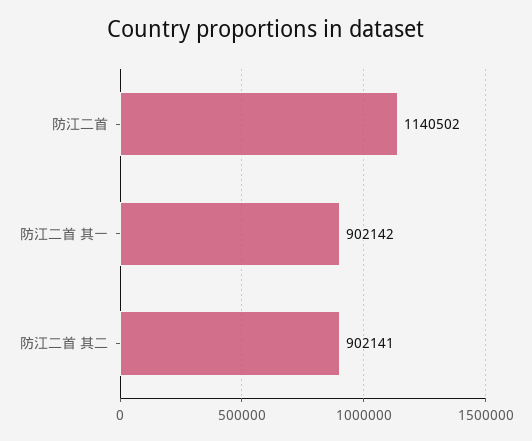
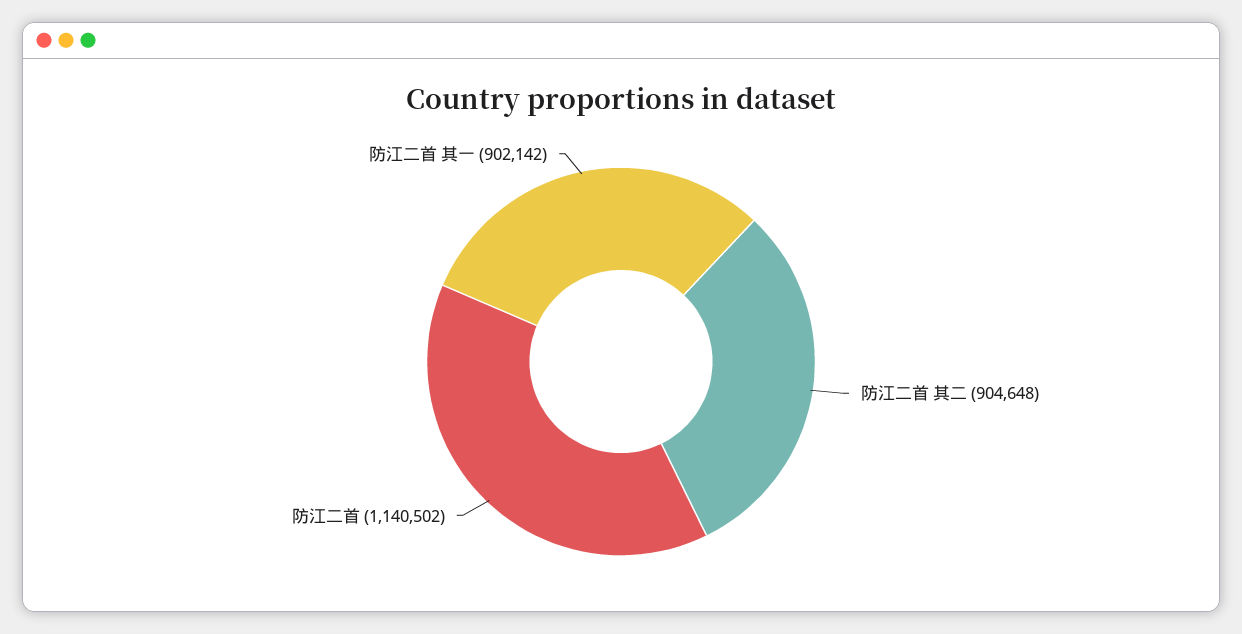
防江二首 其二: 902141 -> 904648

